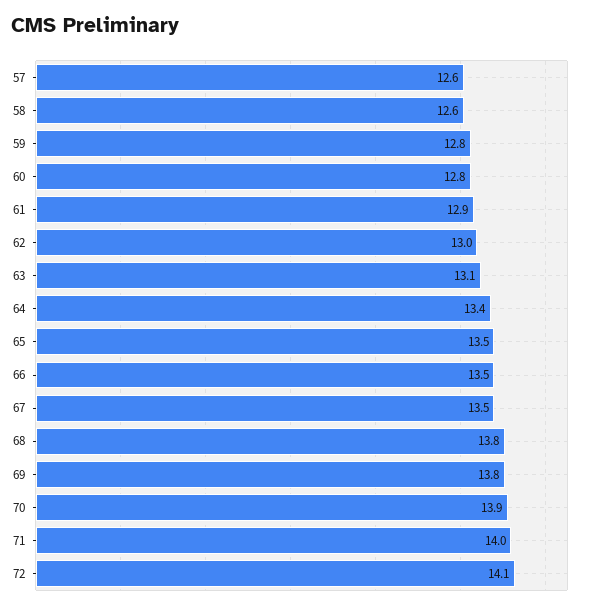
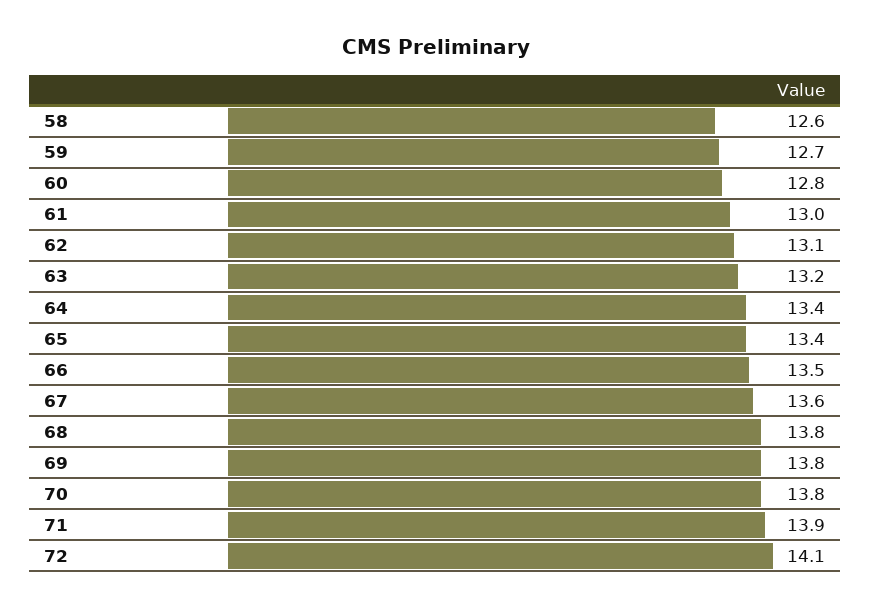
57: 12.6 -> none
59: 12.8 -> 12.7
61: 12.9 -> 13
62: 13 -> 13.1
63: 13.1 -> 13.2
65: 13.5 -> 13.4
67: 13.5 -> 13.6
70: 13.9 -> 13.8
71: 14 -> 13.9

